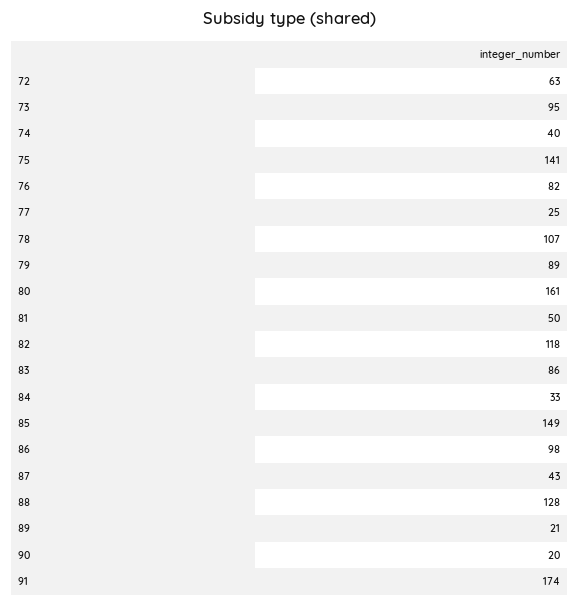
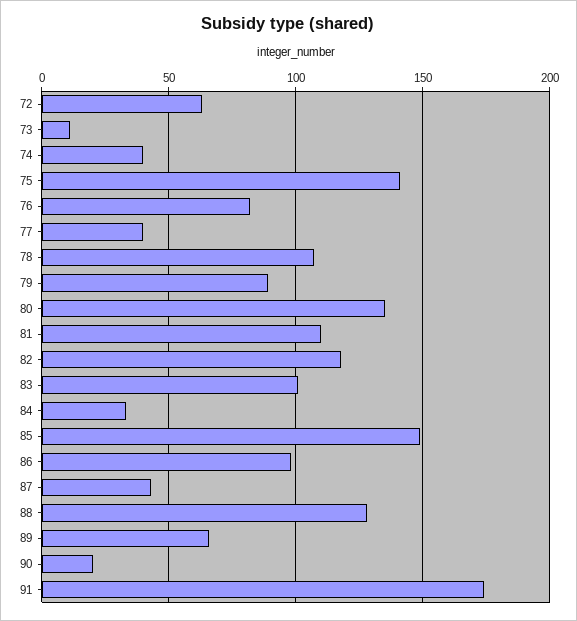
73: 95 -> 10
77: 25 -> 40
80: 161 -> 135
81: 50 -> 110
83: 86 -> 100
89: 21 -> 65

